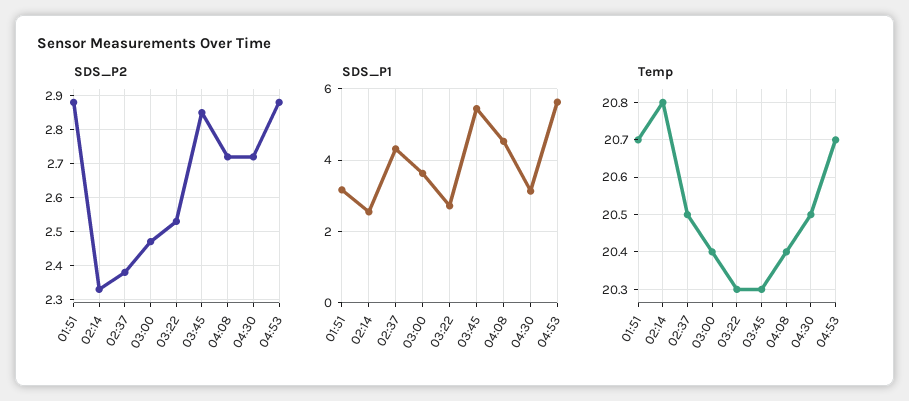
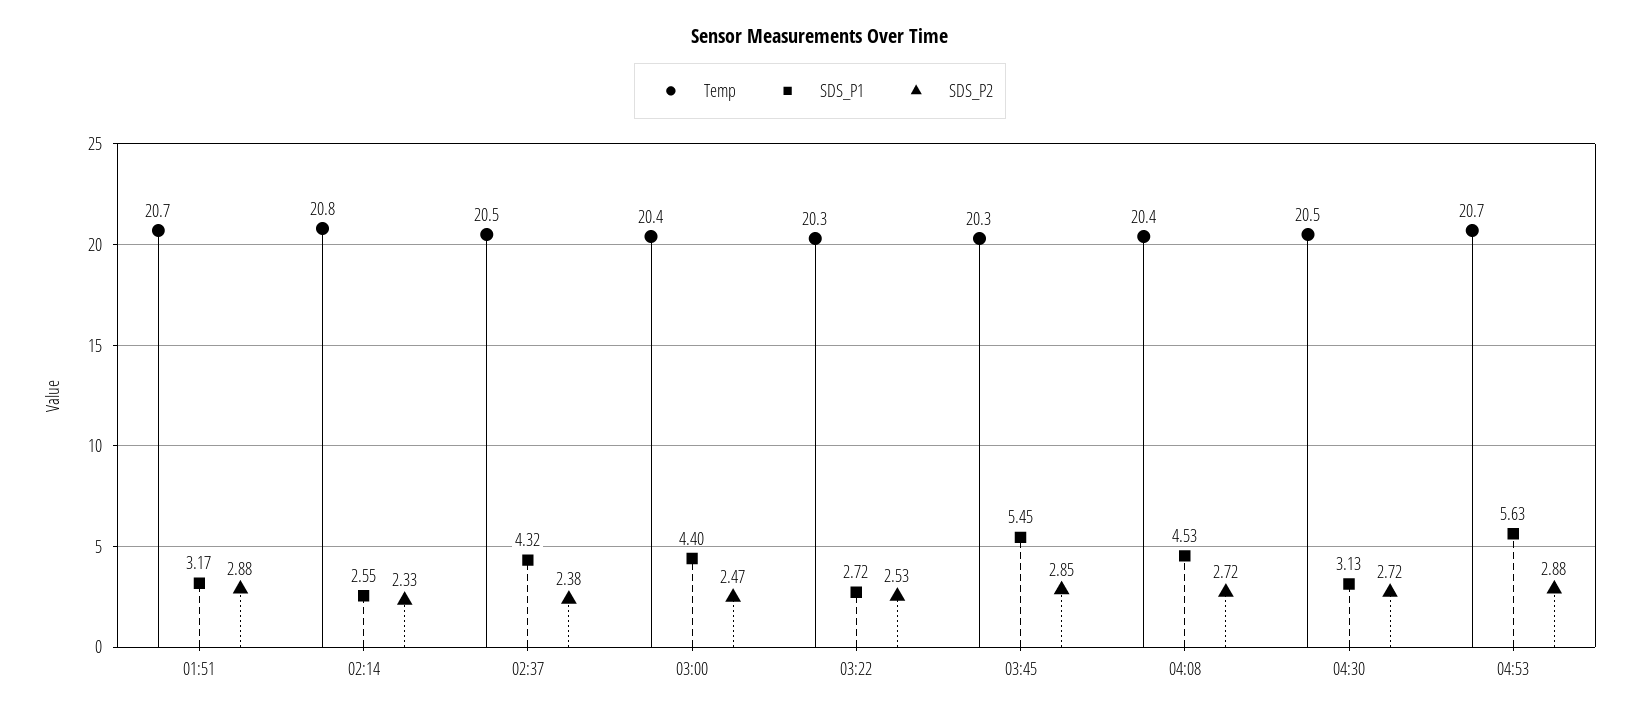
SDS_P1, 03:00: 3.6 -> 4.4

